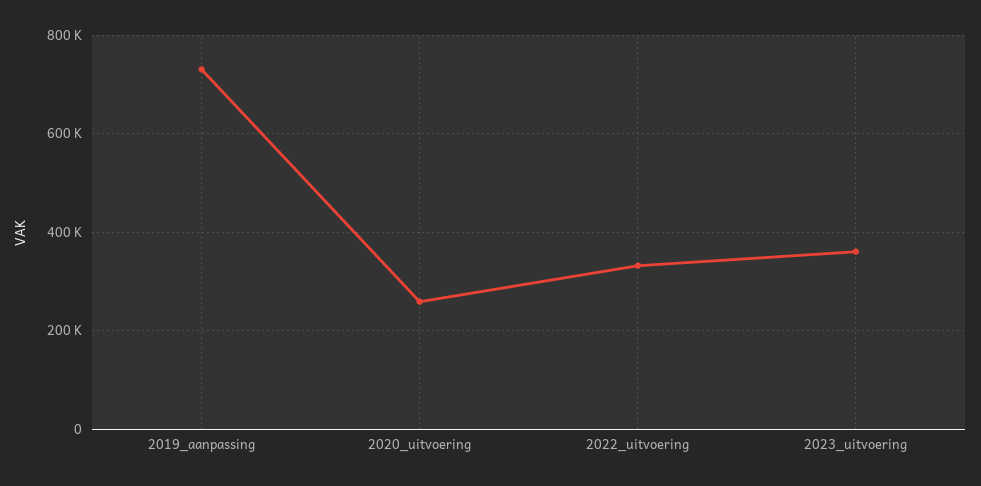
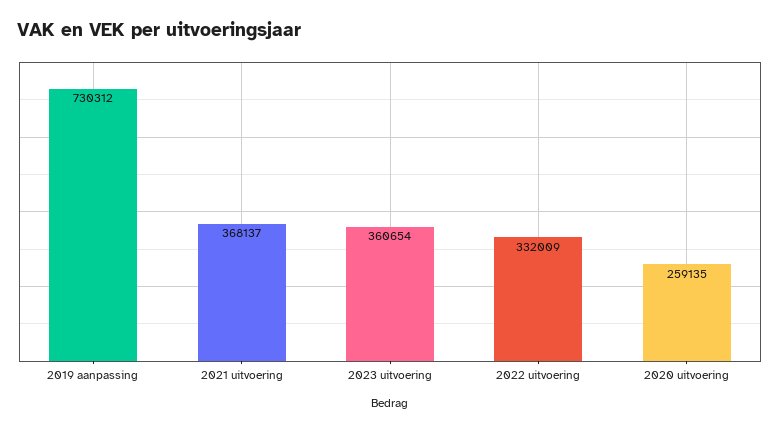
2021 uitvoering: none -> 368137

